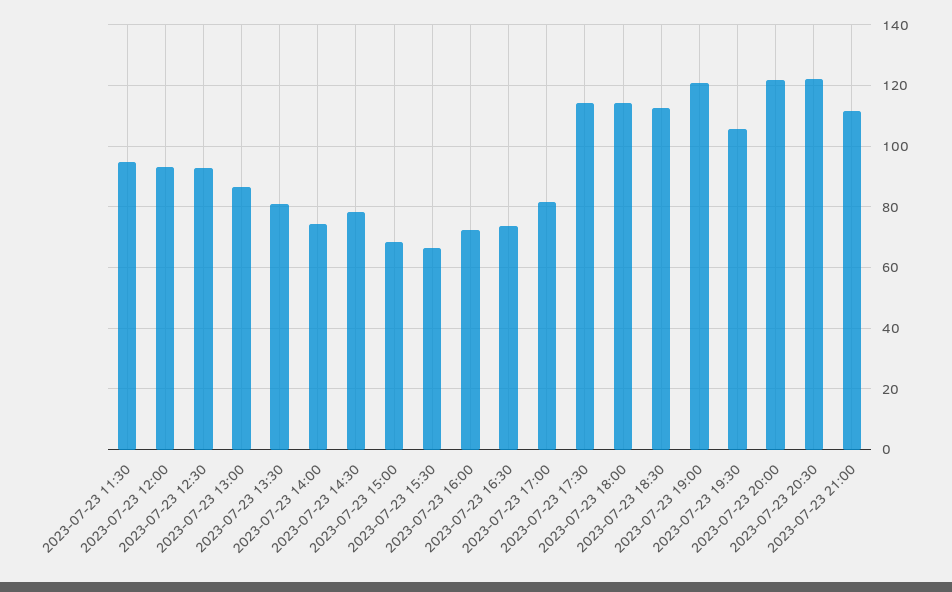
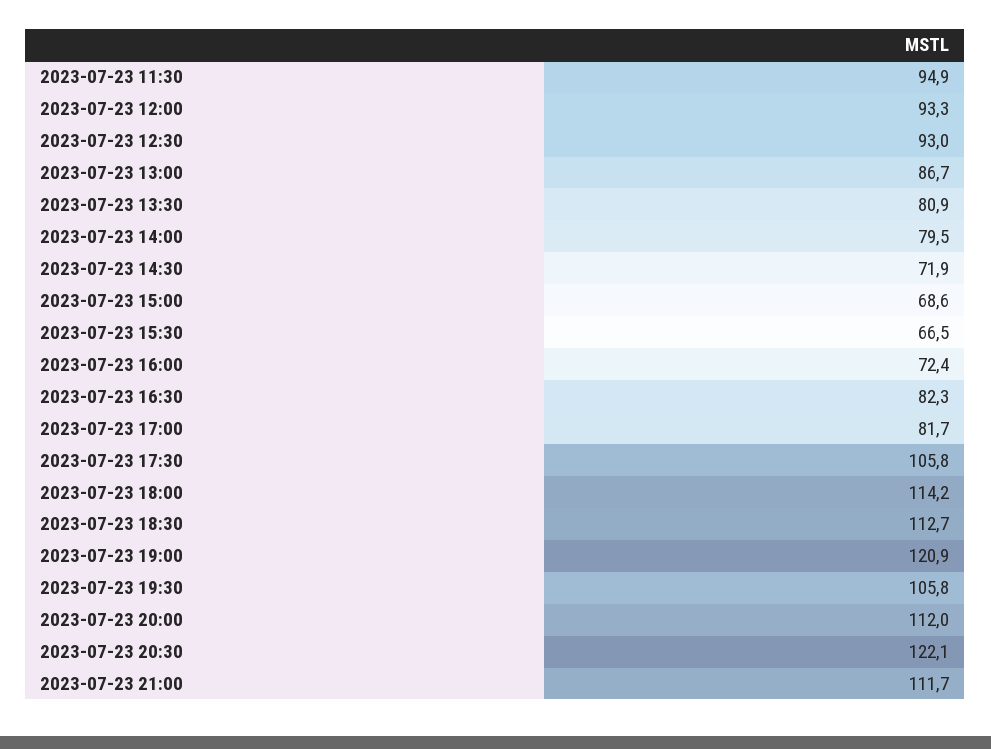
2023-07-23 14:00: 74 -> 79.5
2023-07-23 14:30: 78 -> 71.9
2023-07-23 16:30: 74 -> 82.3
2023-07-23 17:30: 114 -> 105.8
2023-07-23 20:00: 122 -> 112

